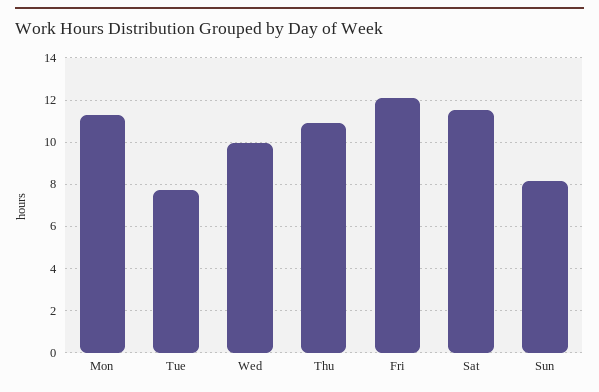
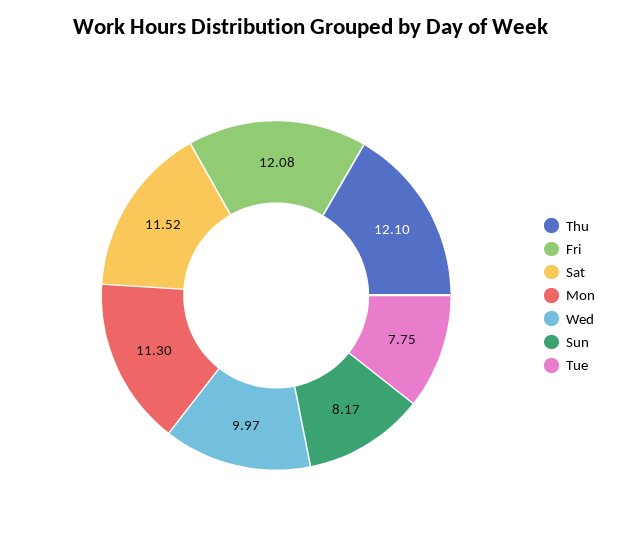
Thu: 11 -> 12.1

